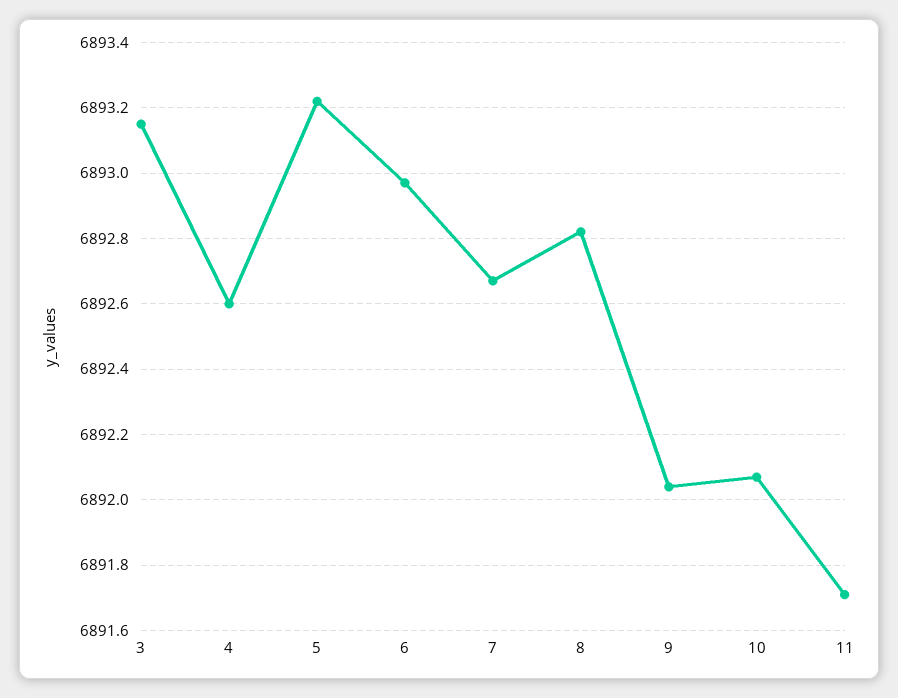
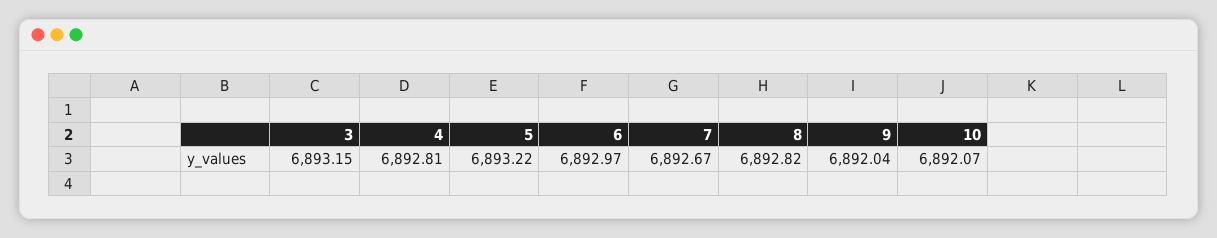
4: 6892.6 -> 6892.81
11: 6891.7 -> none

